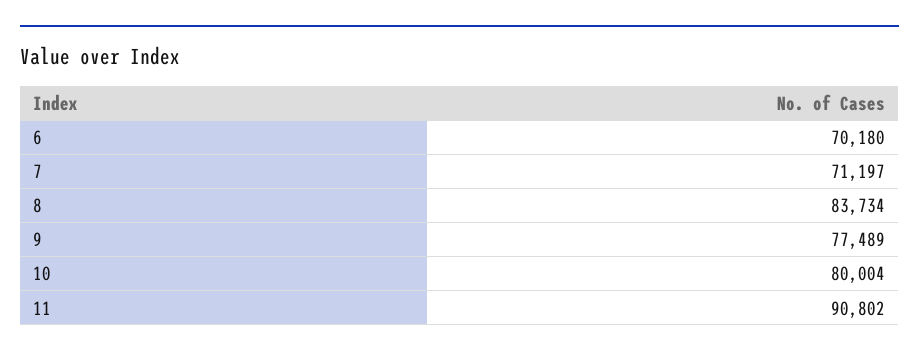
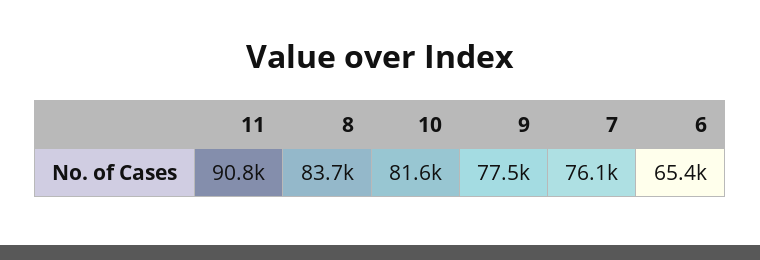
6: 70180 -> 65400
7: 71197 -> 76100
10: 80004 -> 81600

